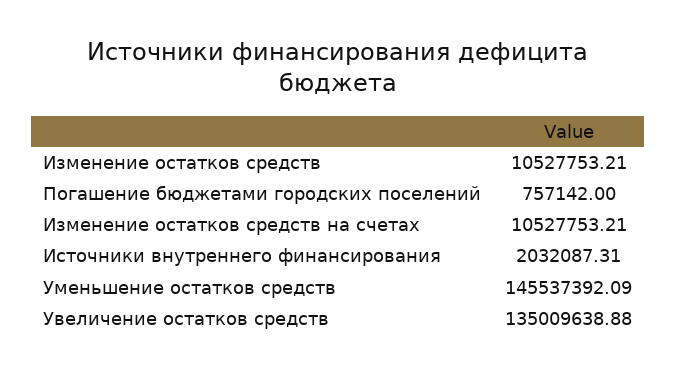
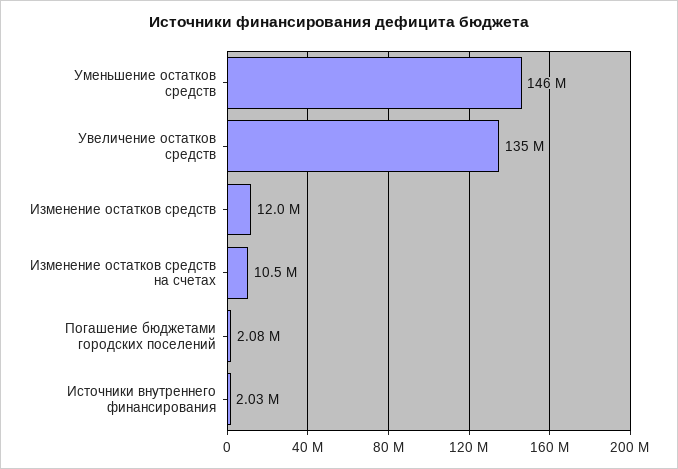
Изменение остатков средств: 10527753.21 -> 12000000
Погашение бюджетами городских поселений: 757142 -> 2080000

